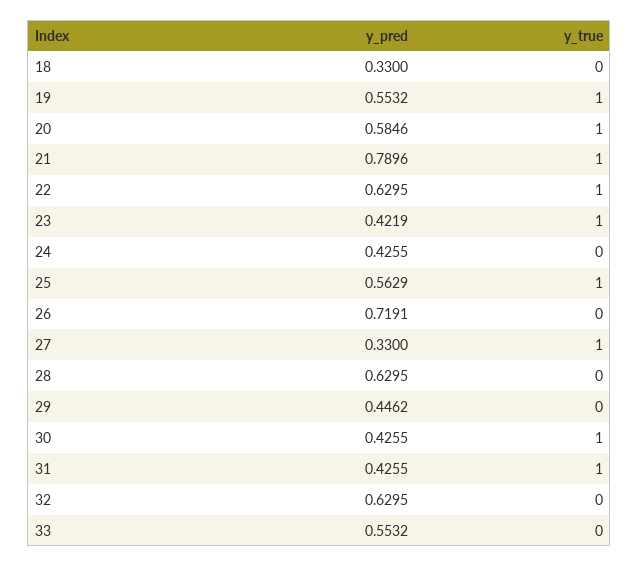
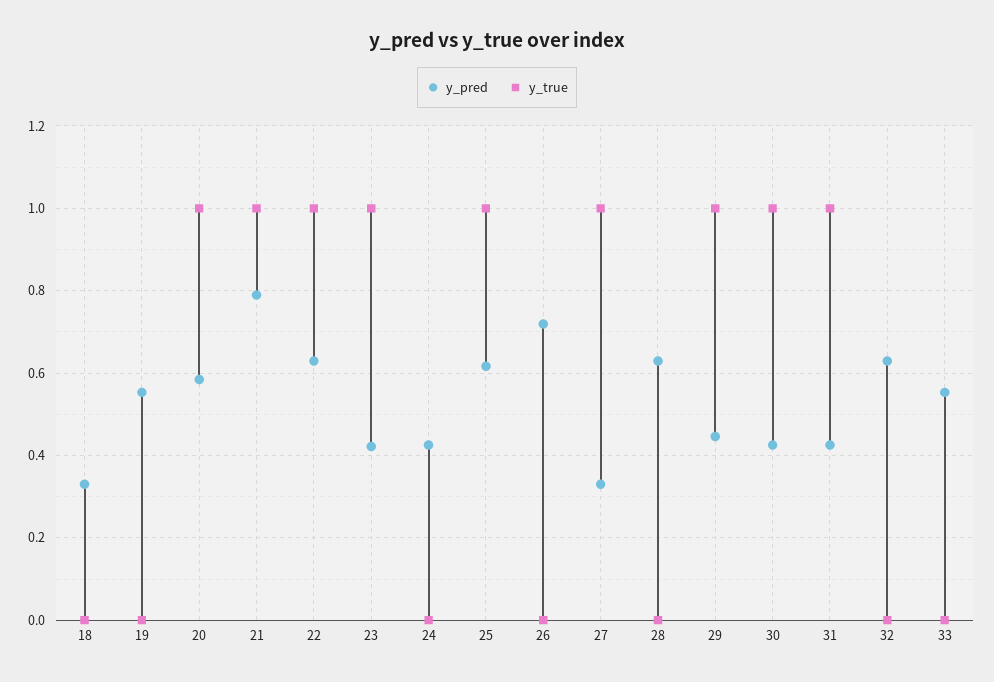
y_true, 19: 1 -> 0
y_pred, 25: 0.5629 -> 0.62
y_true, 29: 0 -> 1

